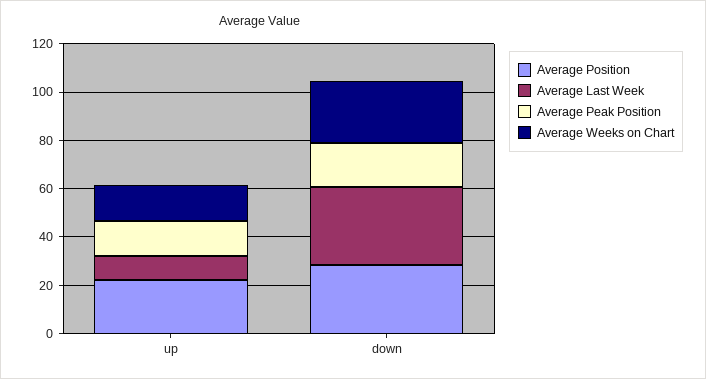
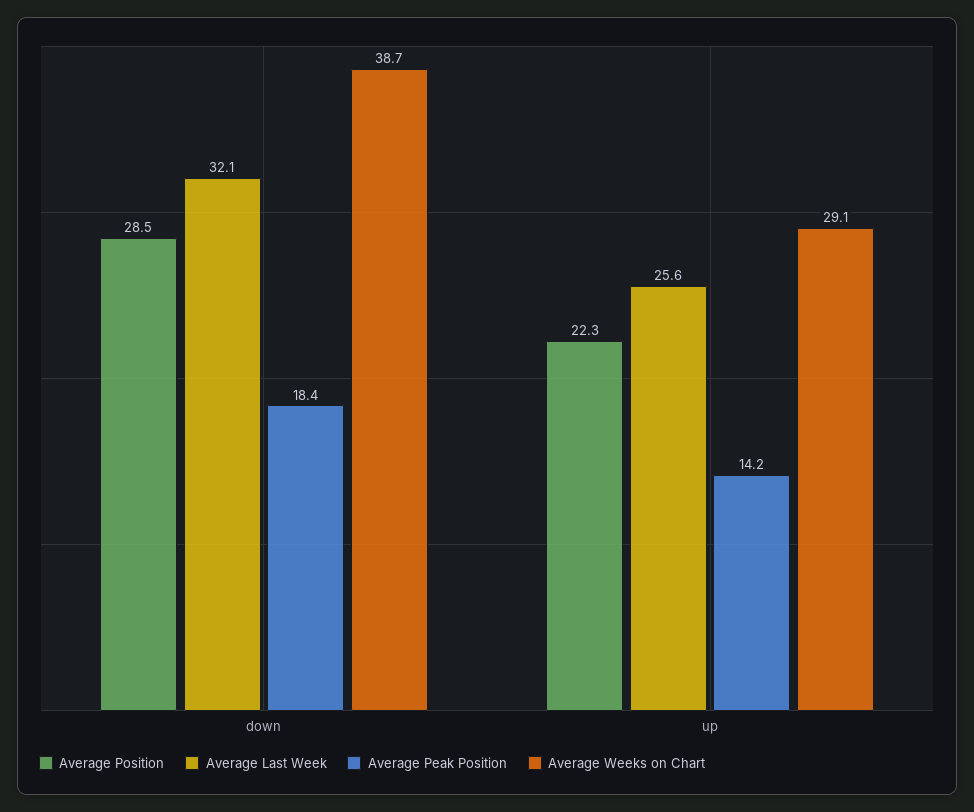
Average Last Week, up: 10 -> 25.6
Average Weeks on Chart, up: 15 -> 29.1
Average Weeks on Chart, down: 25 -> 38.7

